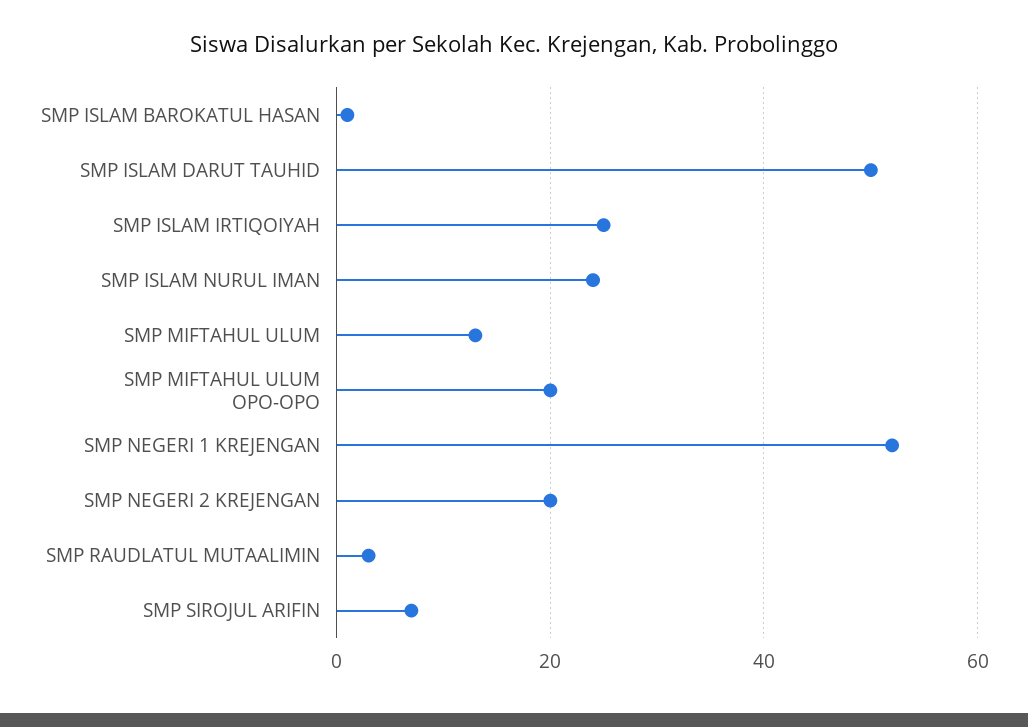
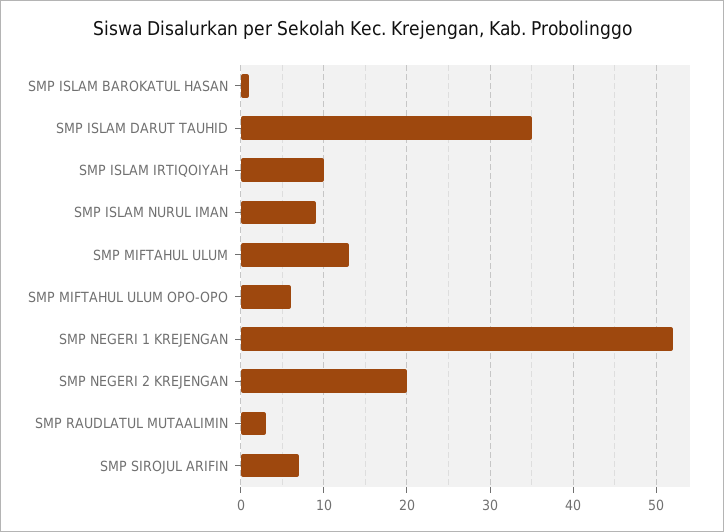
SMP ISLAM DARUT TAUHID: 50 -> 35
SMP ISLAM IRTIQOIYAH: 25 -> 10
SMP ISLAM NURUL IMAN: 25 -> 9
SMP MIFTAHUL ULUM OPO-OPO: 20 -> 6

